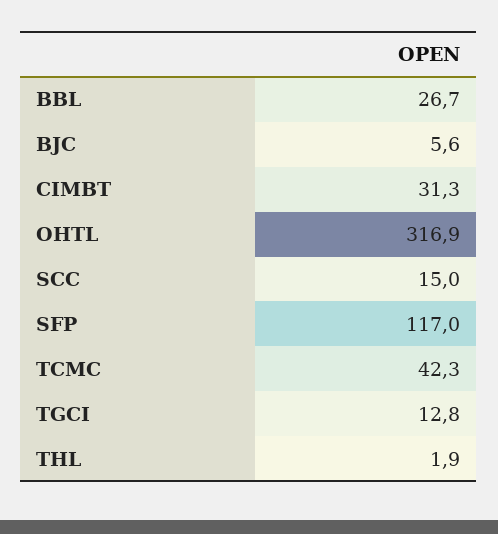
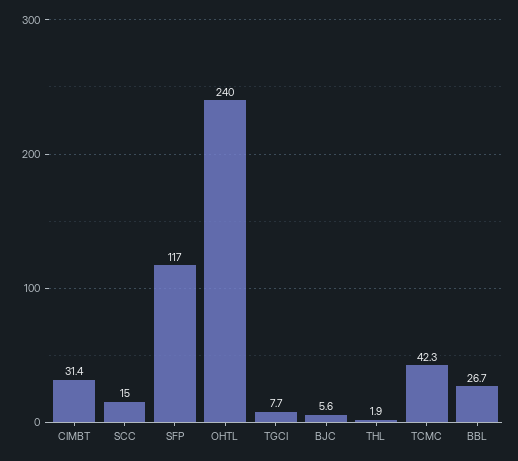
CIMBT: 31.3 -> 31.4
OHTL: 316.9 -> 240
TGCI: 12.8 -> 7.7

